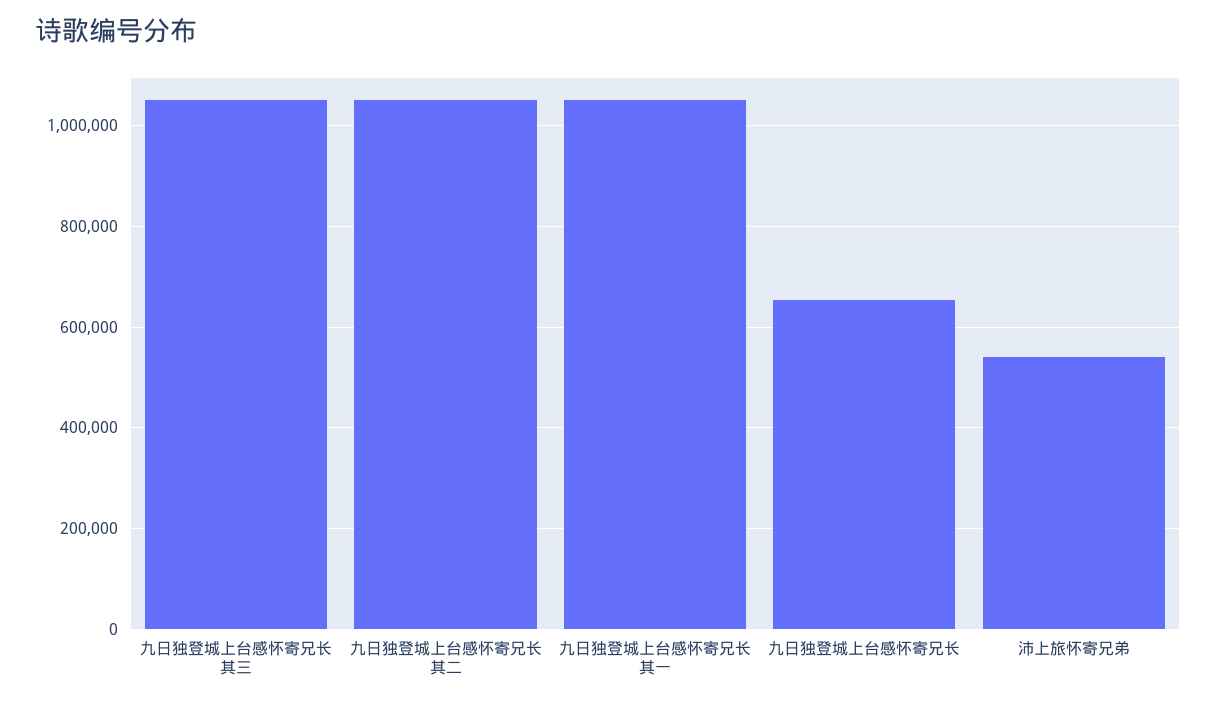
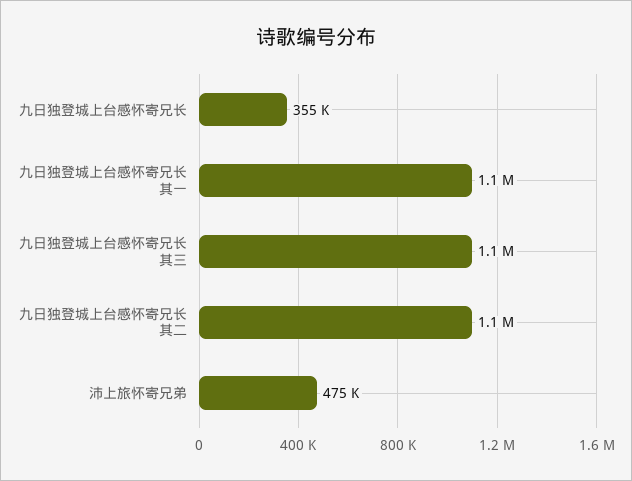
九日独登城上台感怀寄兄长: 660000 -> 355000
沛上旅怀寄兄弟: 540000 -> 475000

